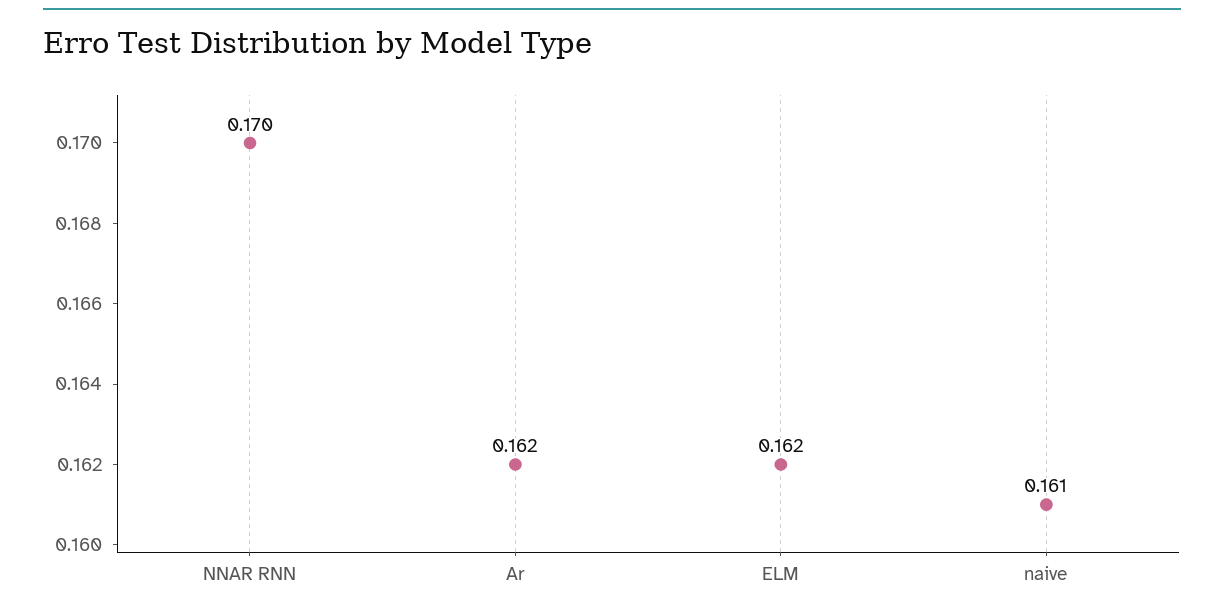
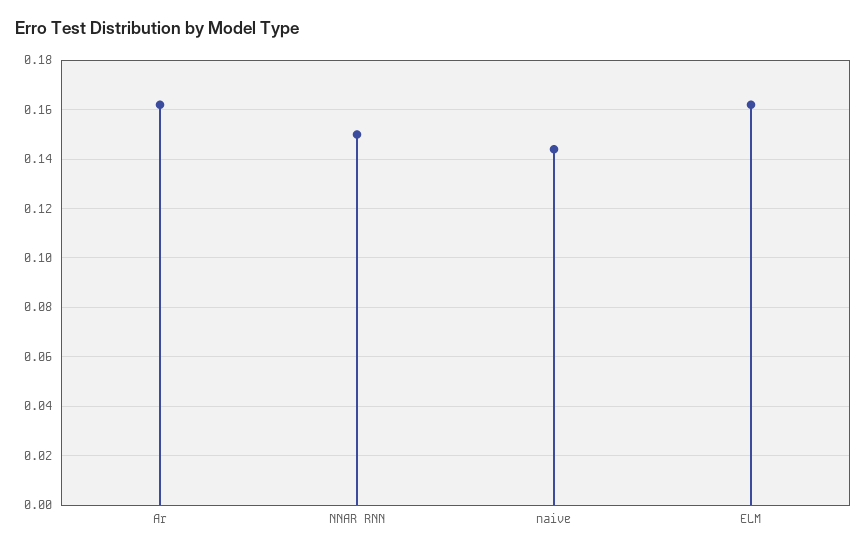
NNAR RNN: 0.17 -> 0.15
naive: 0.161 -> 0.145

